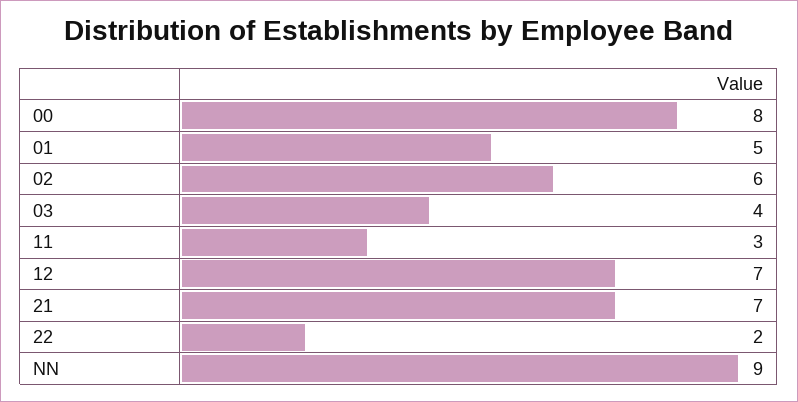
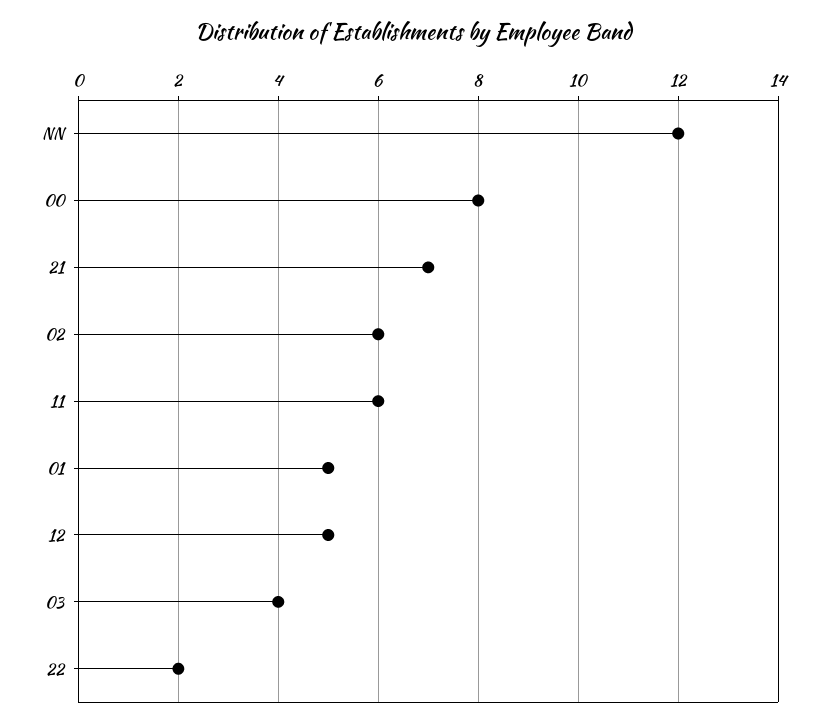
11: 3 -> 6
12: 7 -> 5
NN: 9 -> 12

